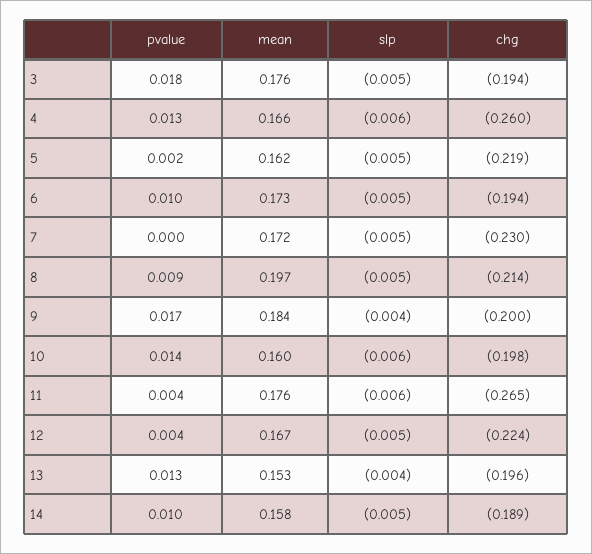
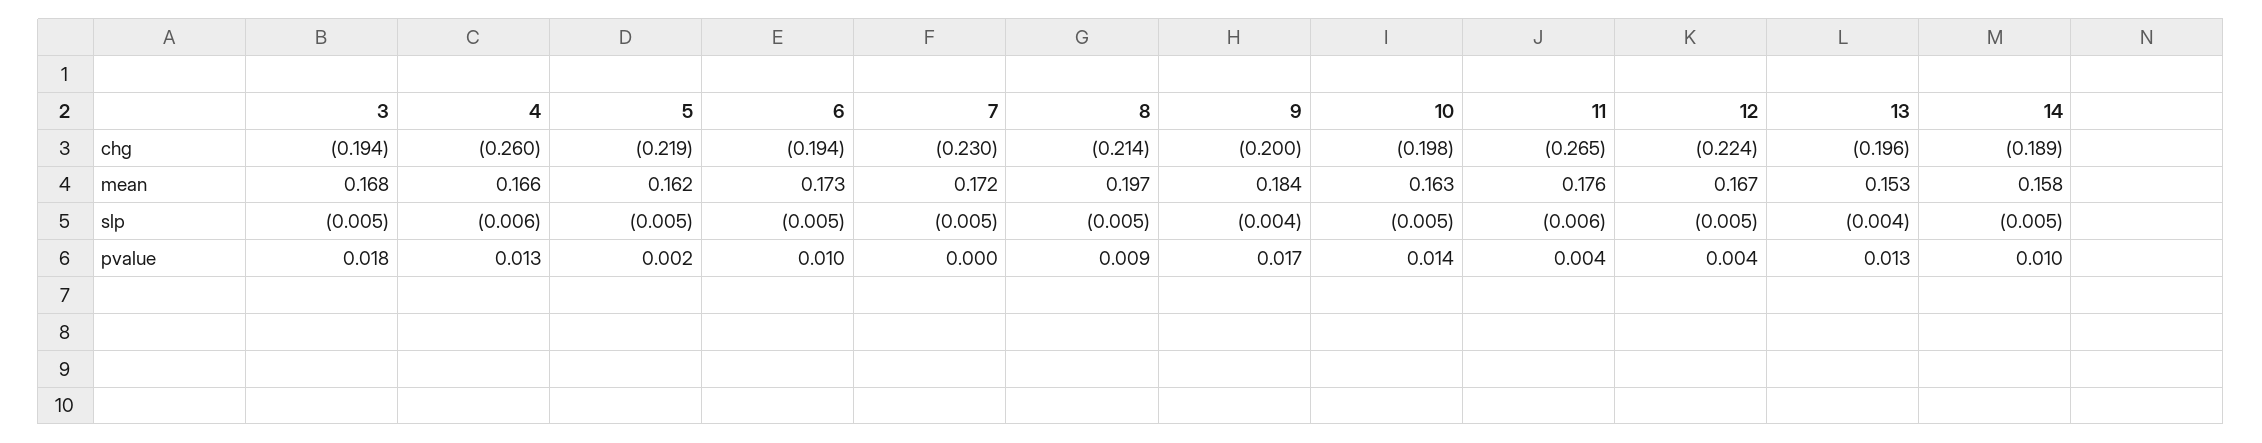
mean, 3: 0.176 -> 0.168
mean, 10: 0.16 -> 0.163
slp, 10: -0.006 -> -0.005

